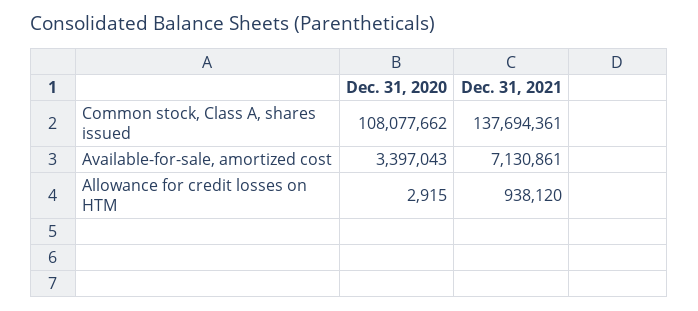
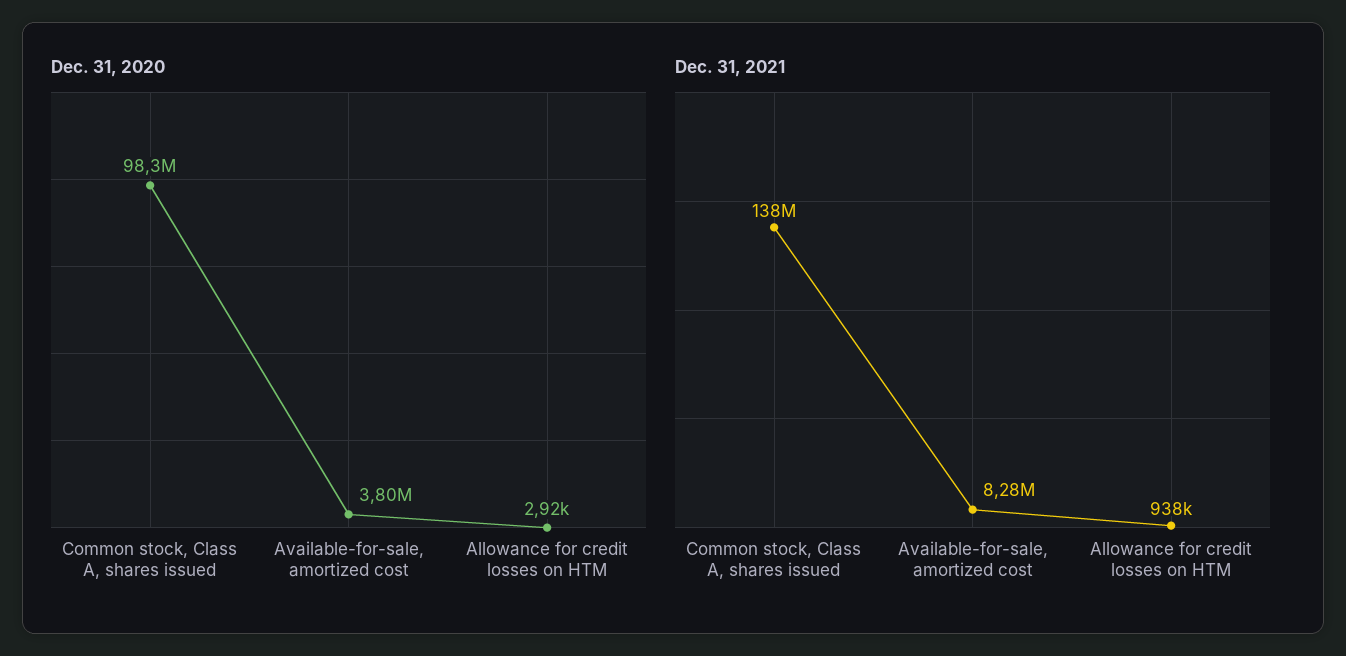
Dec. 31, 2020, Common stock, Class A, shares issued: 108077662 -> 98300000
Dec. 31, 2020, Available-for-sale, amortized cost: 3397043 -> 3800000
Dec. 31, 2021, Available-for-sale, amortized cost: 7130861 -> 8280000

